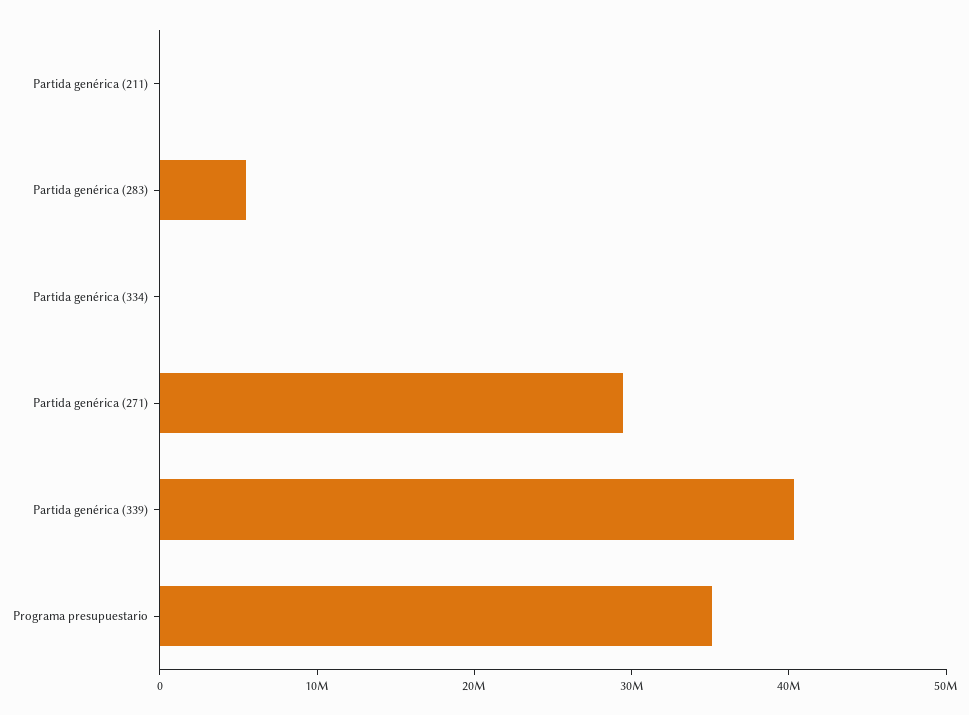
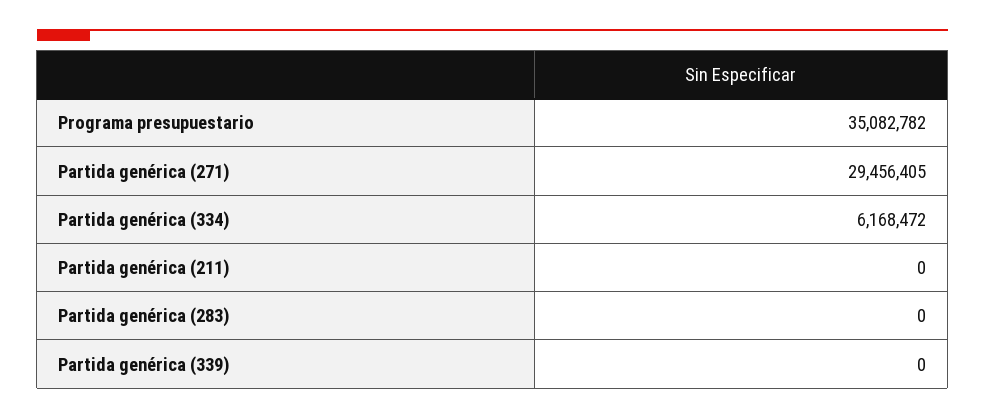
Partida genérica (283): 6000000 -> 0
Partida genérica (334): 0 -> 6168472
Partida genérica (339): 40000000 -> 0

